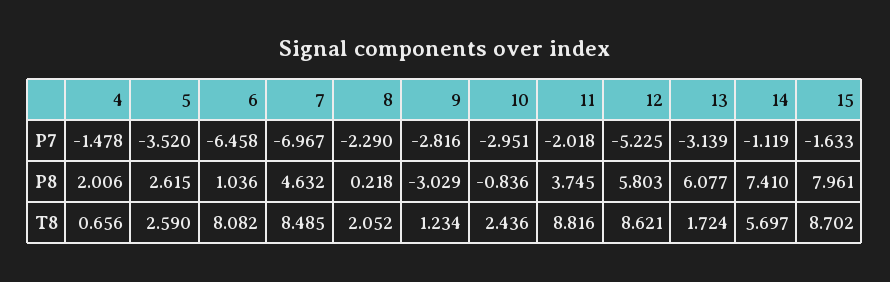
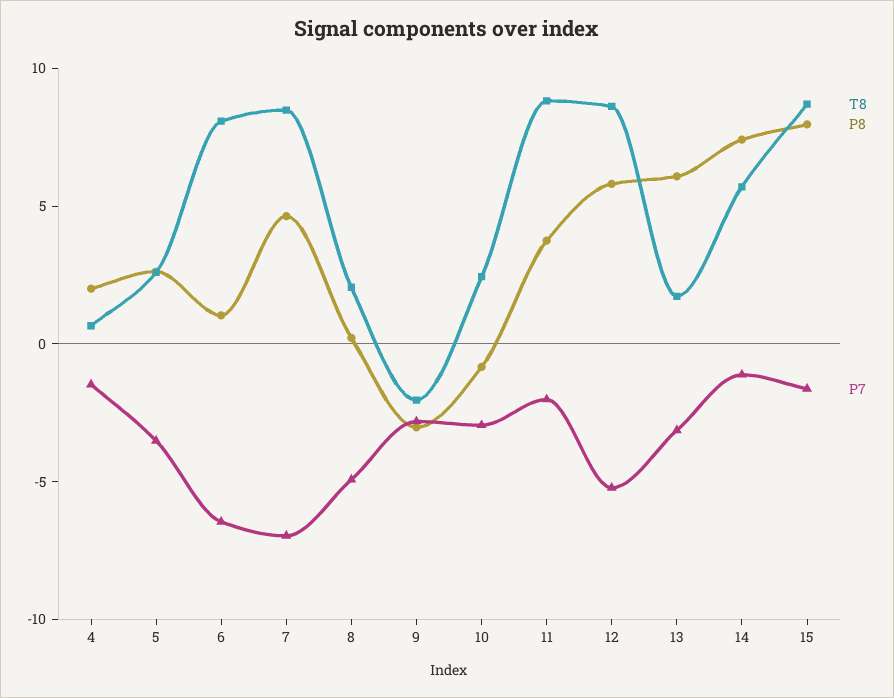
P7, 8: -2.29 -> -5
T8, 9: 1.234 -> -2

